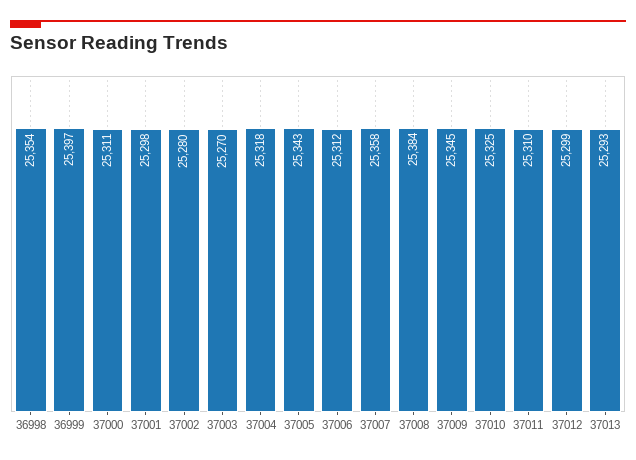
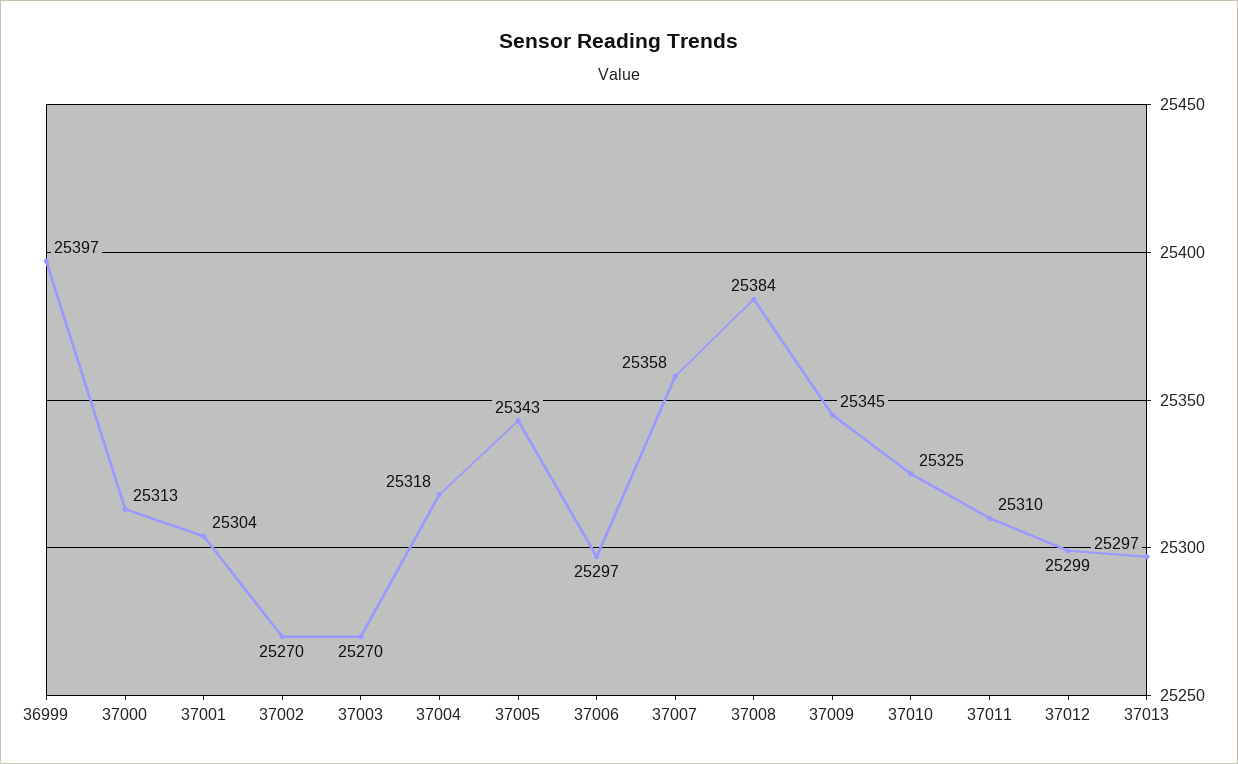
36998: 25354 -> none
37000: 25311 -> 25313
37001: 25298 -> 25304
37002: 25280 -> 25270
37006: 25312 -> 25297
37013: 25293 -> 25297

